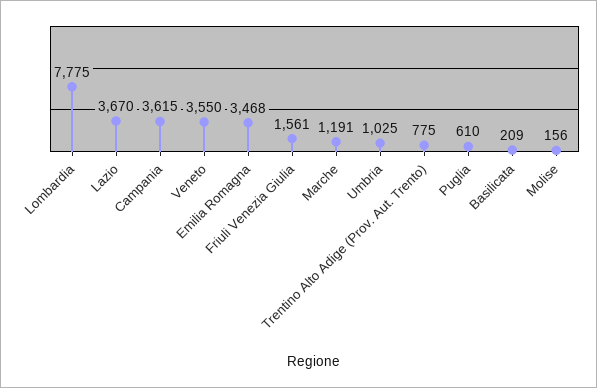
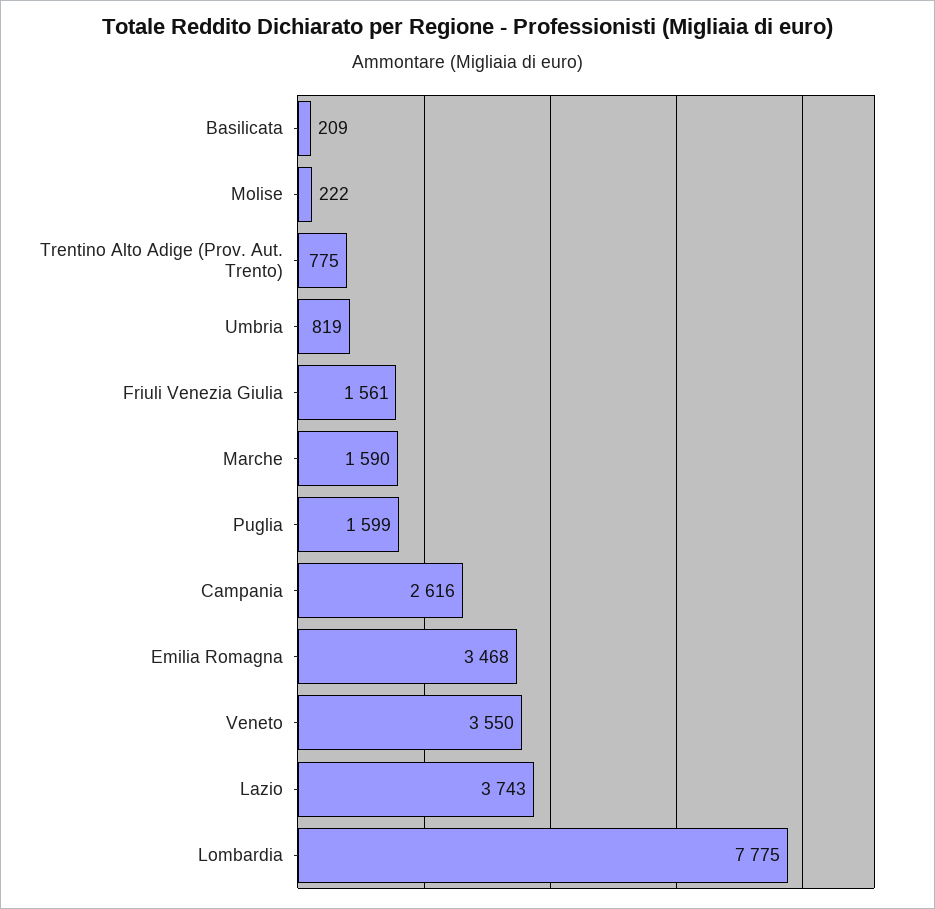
Lazio: 3670 -> 3743
Campania: 3615 -> 2616
Marche: 1191 -> 1590
Umbria: 1025 -> 819
Puglia: 610 -> 1599
Molise: 156 -> 222

